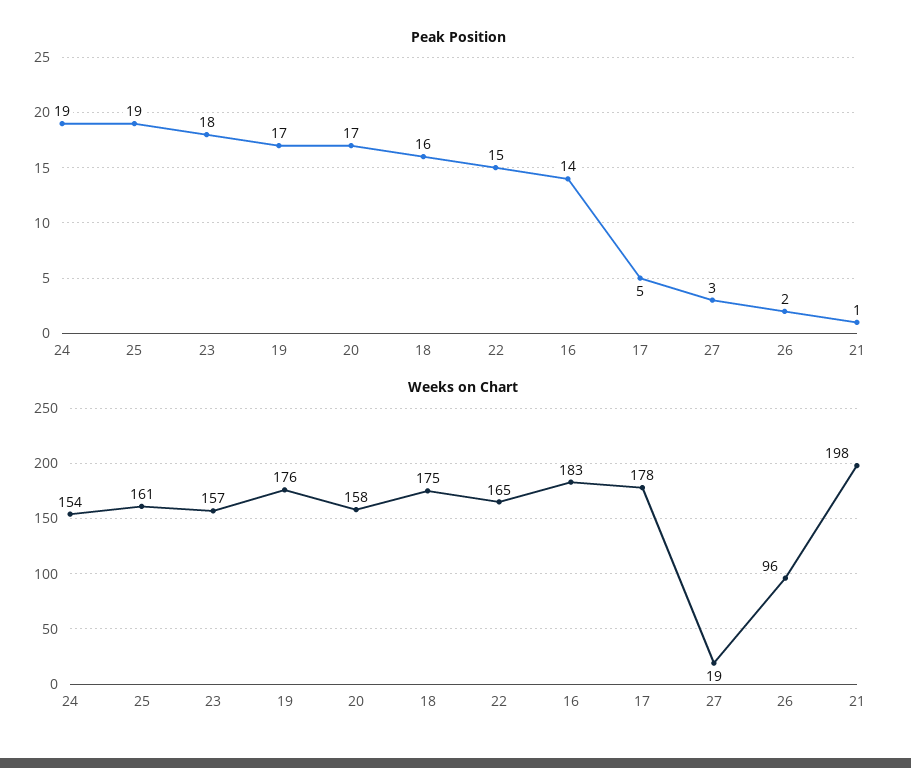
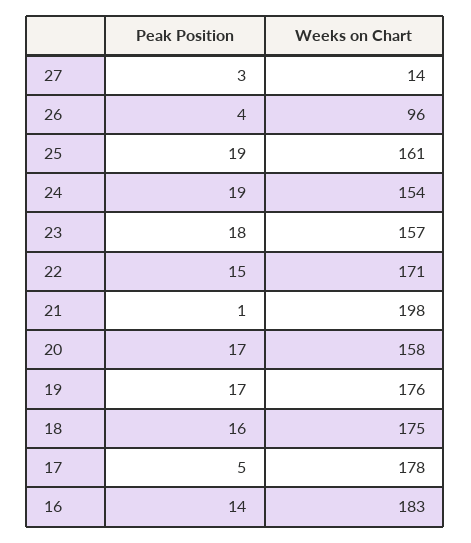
Peak Position, 26: 2 -> 4
Weeks on Chart, 22: 165 -> 171
Weeks on Chart, 27: 19 -> 14

